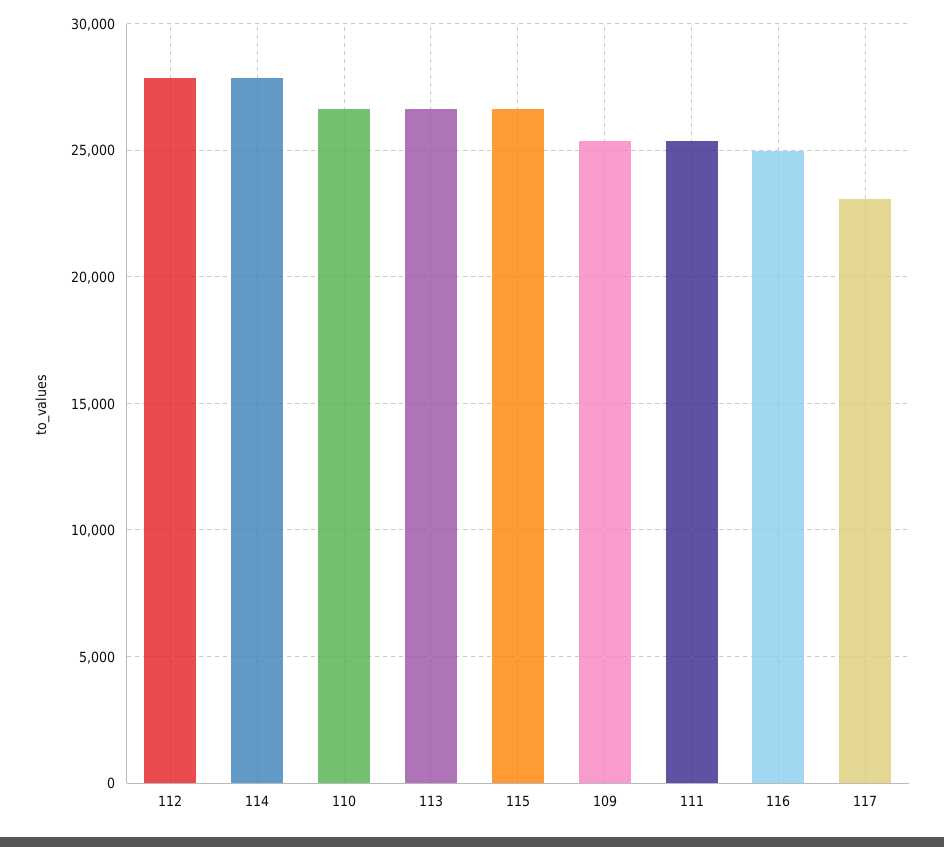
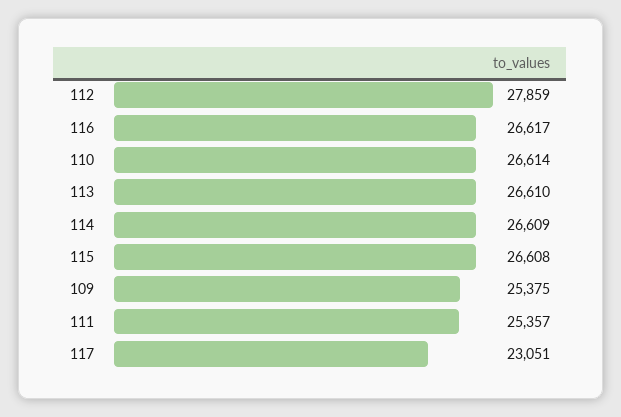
114: 28000 -> 26609
116: 25000 -> 26617

